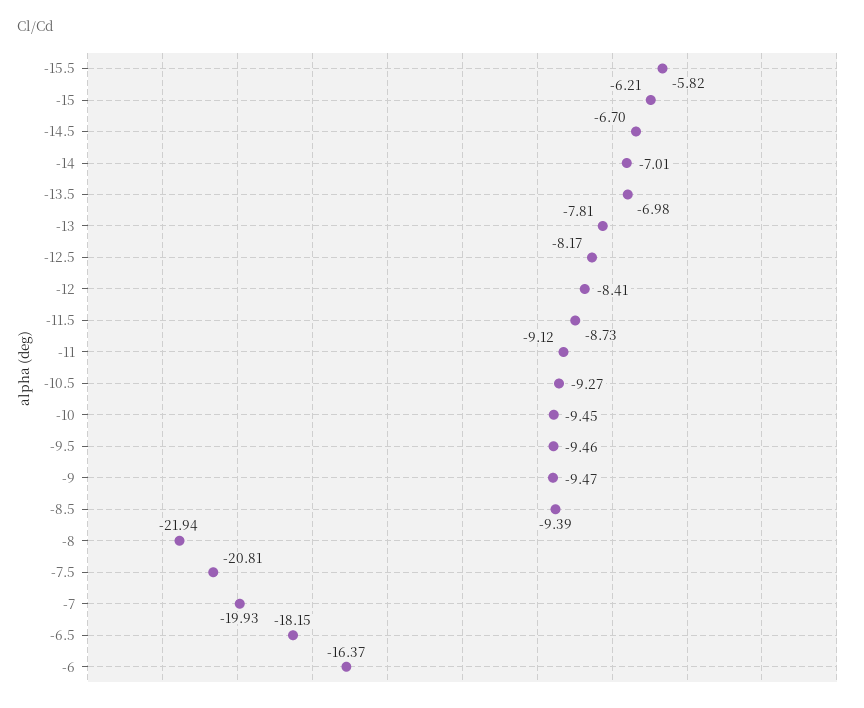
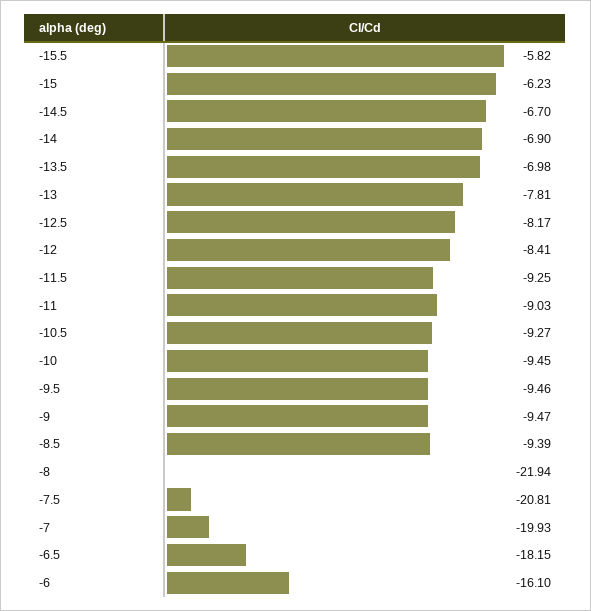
-15: -6.21 -> -6.23
-14: -7.01 -> -6.9
-11.5: -8.73 -> -9.25
-11: -9.12 -> -9.03
-6: -16.37 -> -16.1

